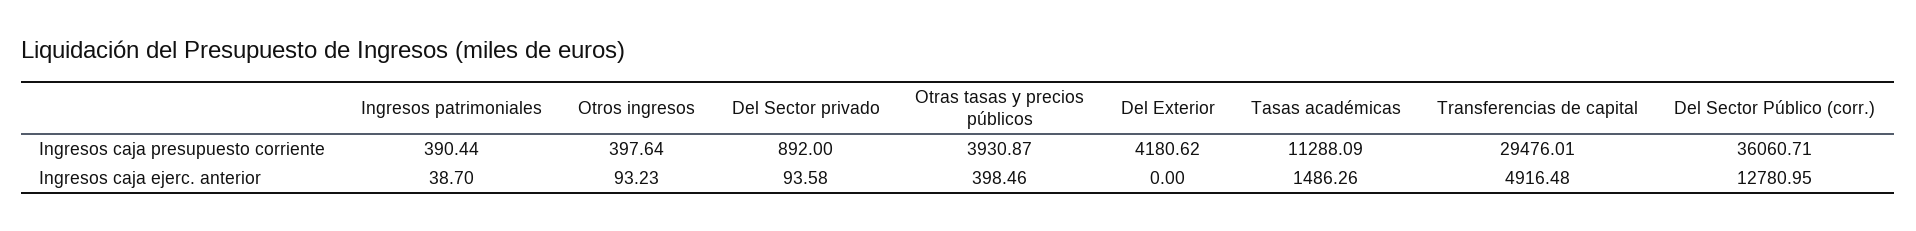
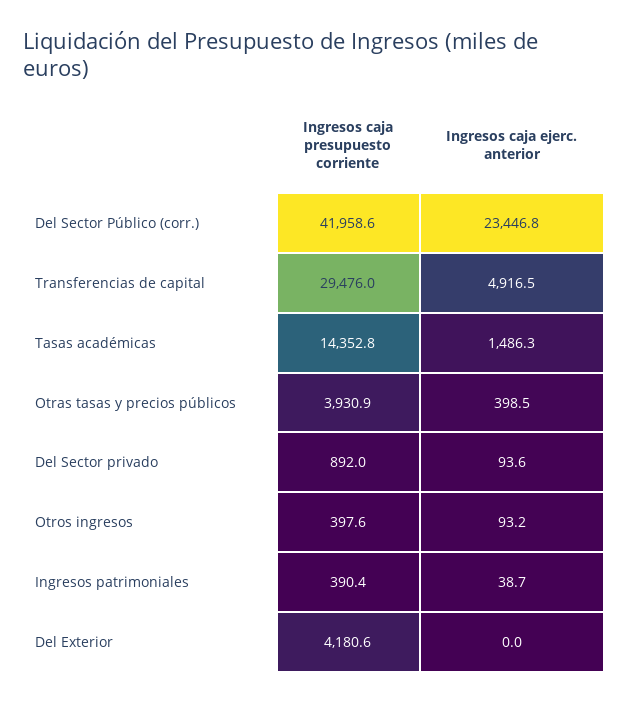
Tasas académicas, Ingresos caja presupuesto corriente: 11288.09 -> 14352.8
Del Sector Público (corr.), Ingresos caja presupuesto corriente: 36060.71 -> 41958.6
Del Sector Público (corr.), Ingresos caja ejerc. anterior: 12780.95 -> 23446.8

